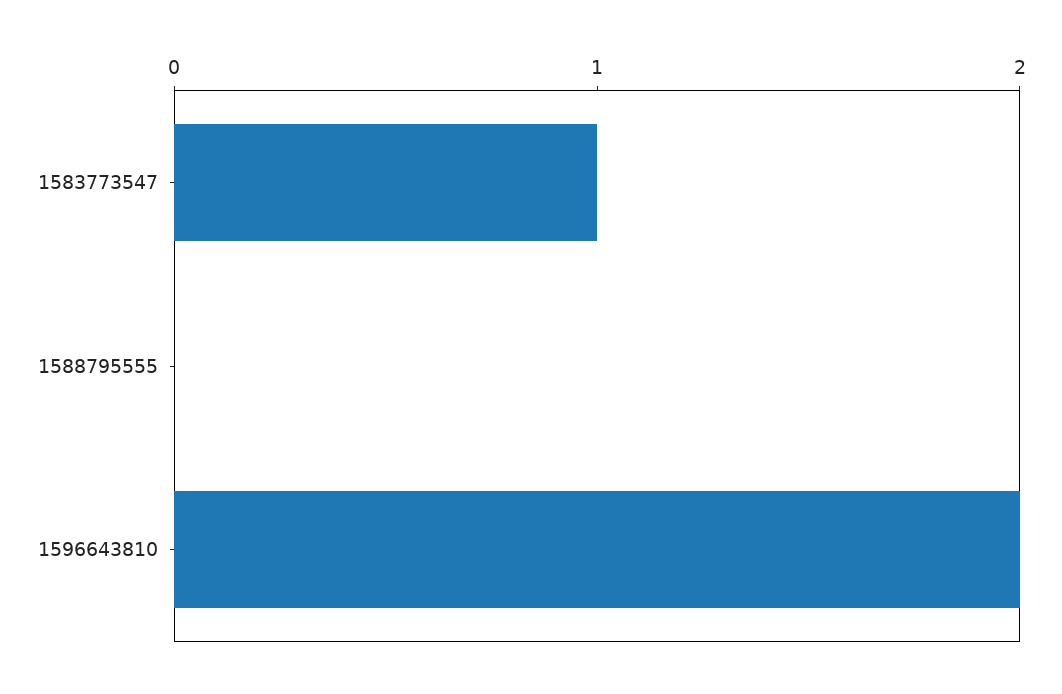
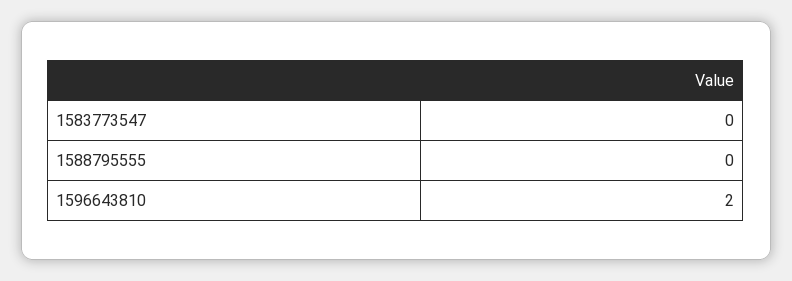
1583773547: 1 -> 0

